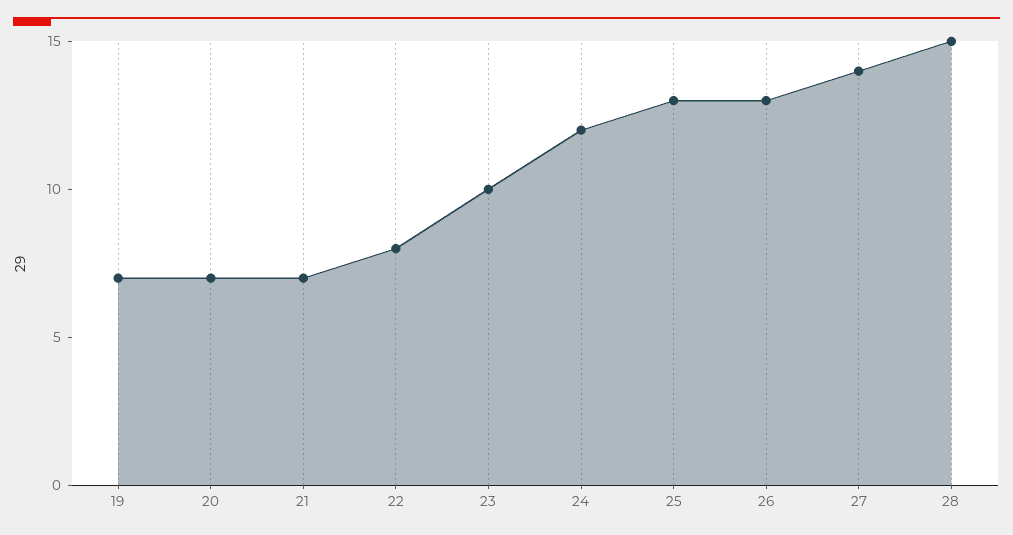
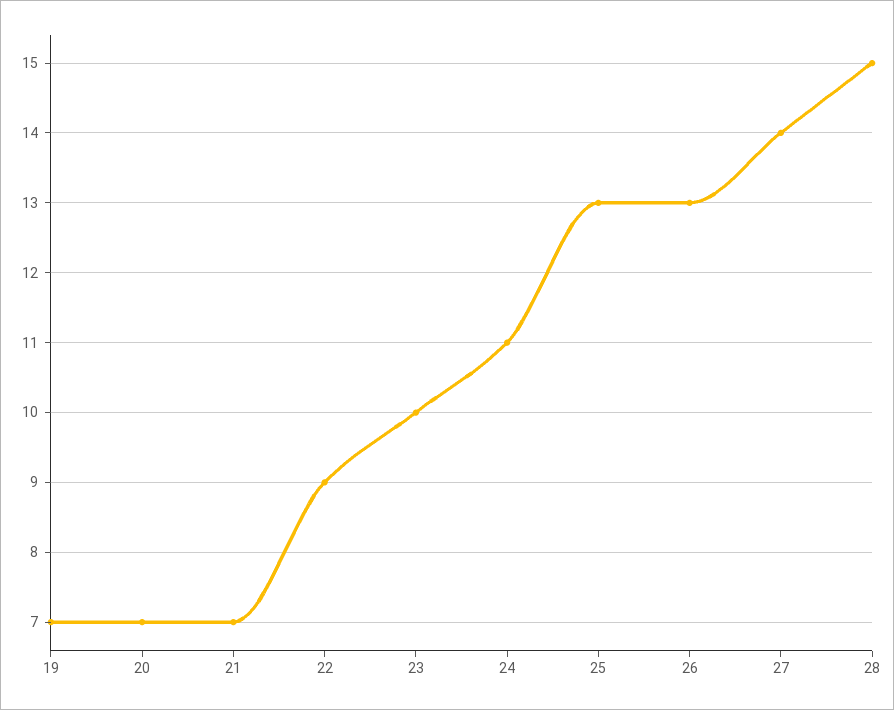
22: 8 -> 9
24: 12 -> 11

